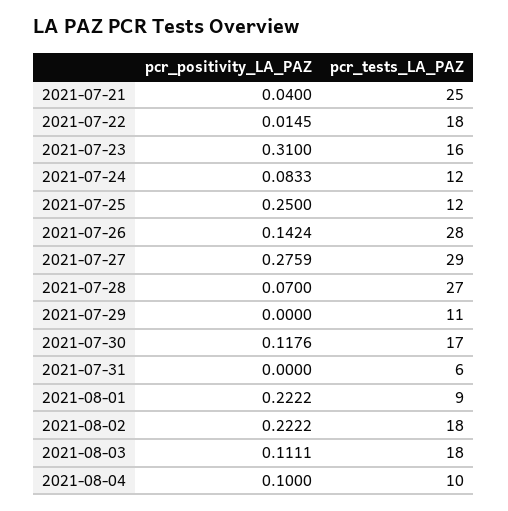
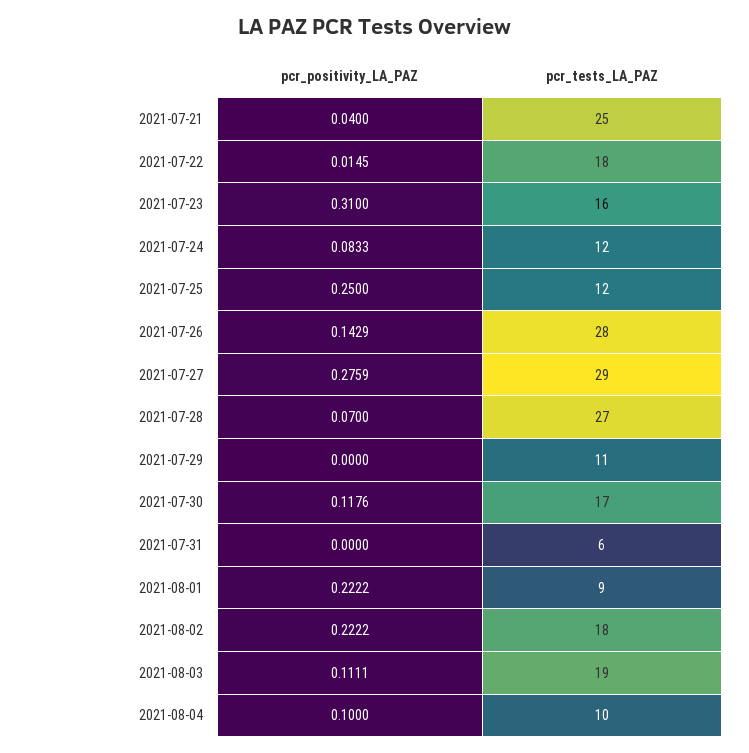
pcr_positivity_LA_PAZ, 2021-07-26: 0.1424 -> 0.1429
pcr_tests_LA_PAZ, 2021-08-03: 18 -> 19

